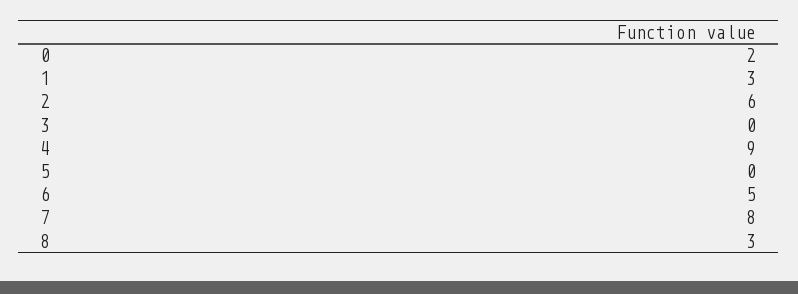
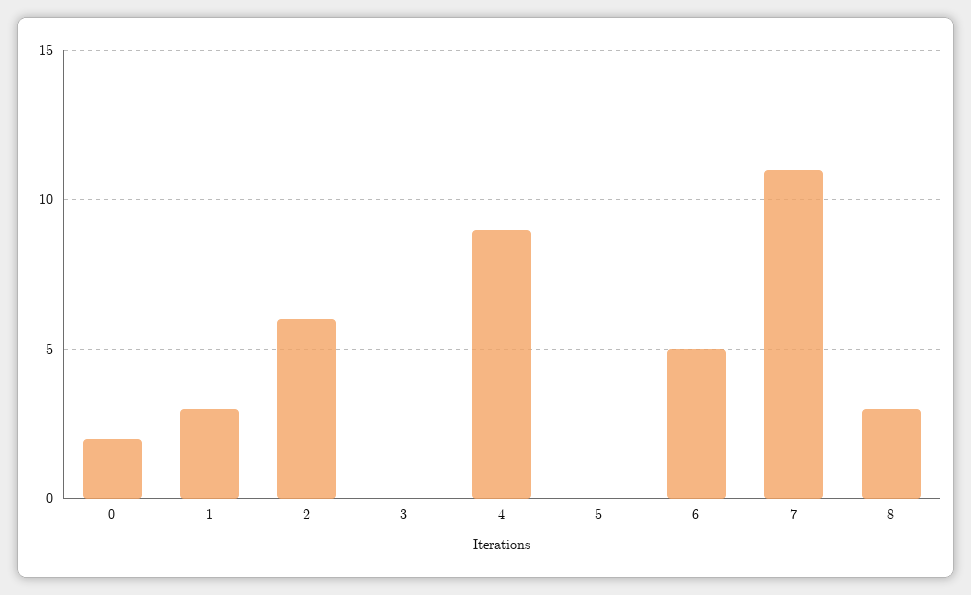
7: 8 -> 11

